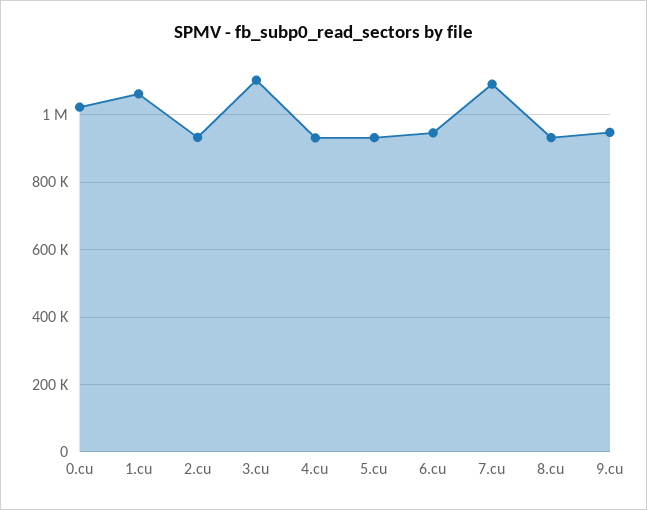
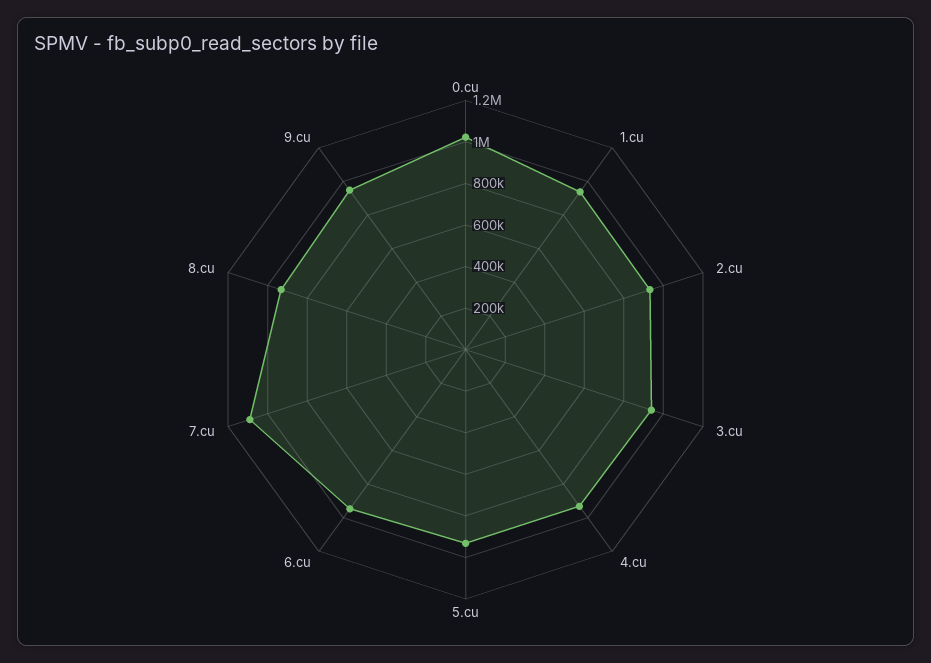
1.cu: 1060000 -> 950000
3.cu: 1100000 -> 950000

